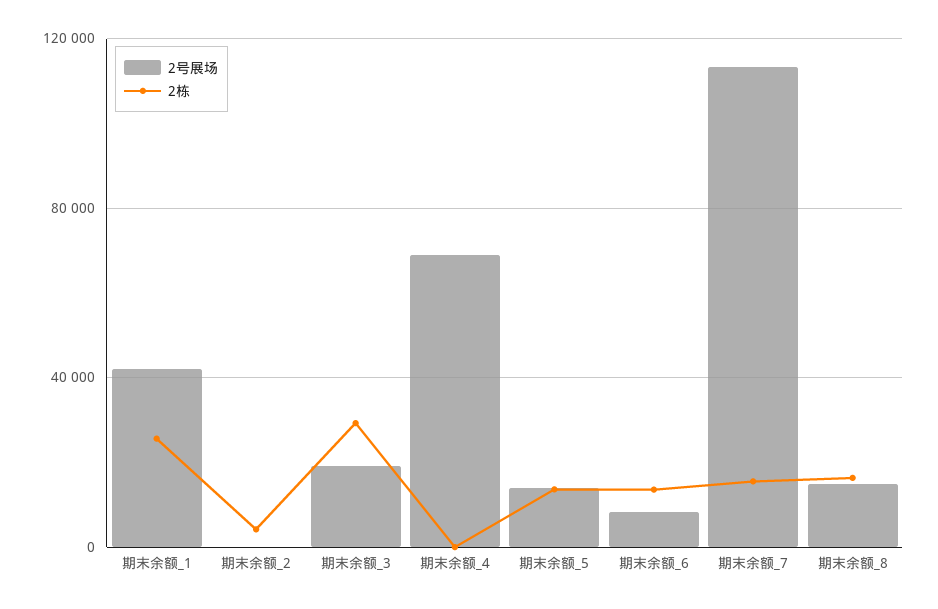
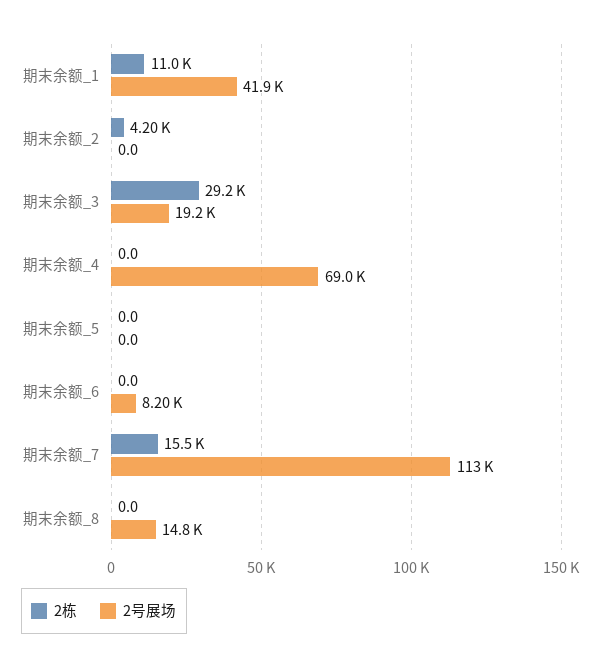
2栋, 期末余额_1: 25000 -> 11000
2号展场, 期末余额_5: 15000 -> 0
2栋, 期末余额_5: 15000 -> 0
2栋, 期末余额_6: 15000 -> 0
2栋, 期末余额_8: 15000 -> 0

